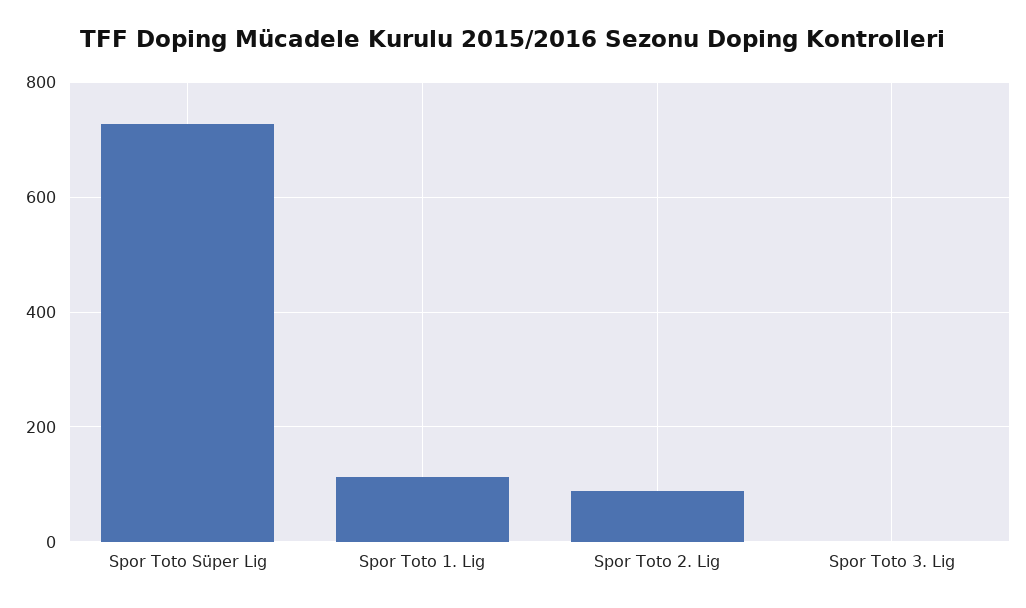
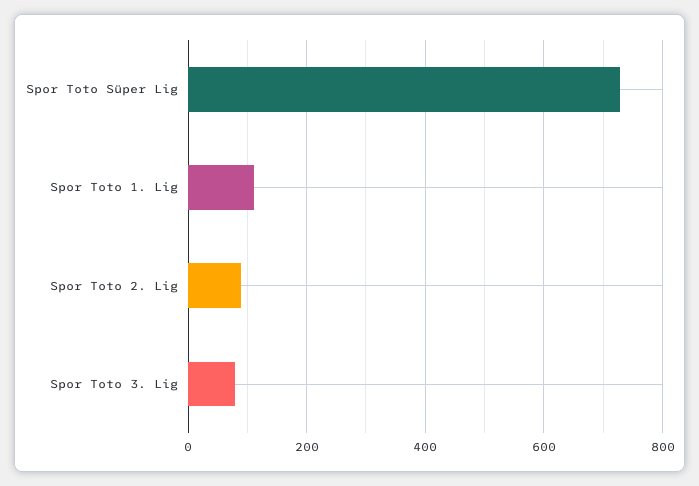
Spor Toto 3. Lig: 0 -> 80

